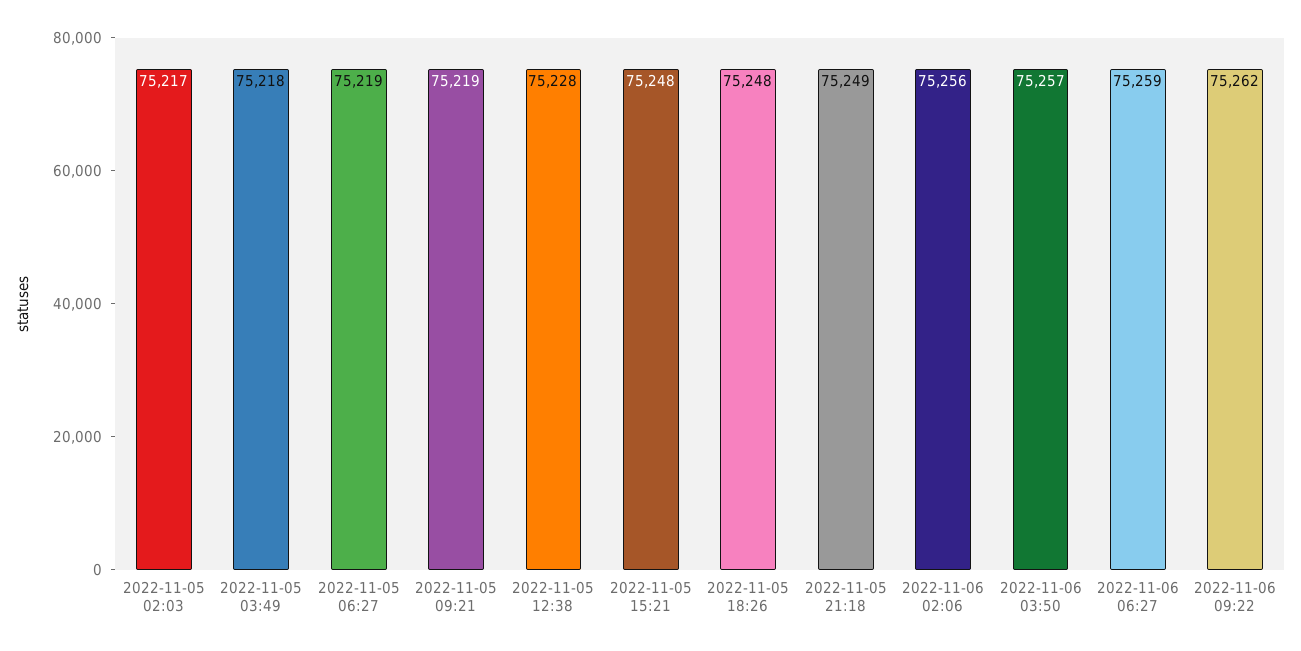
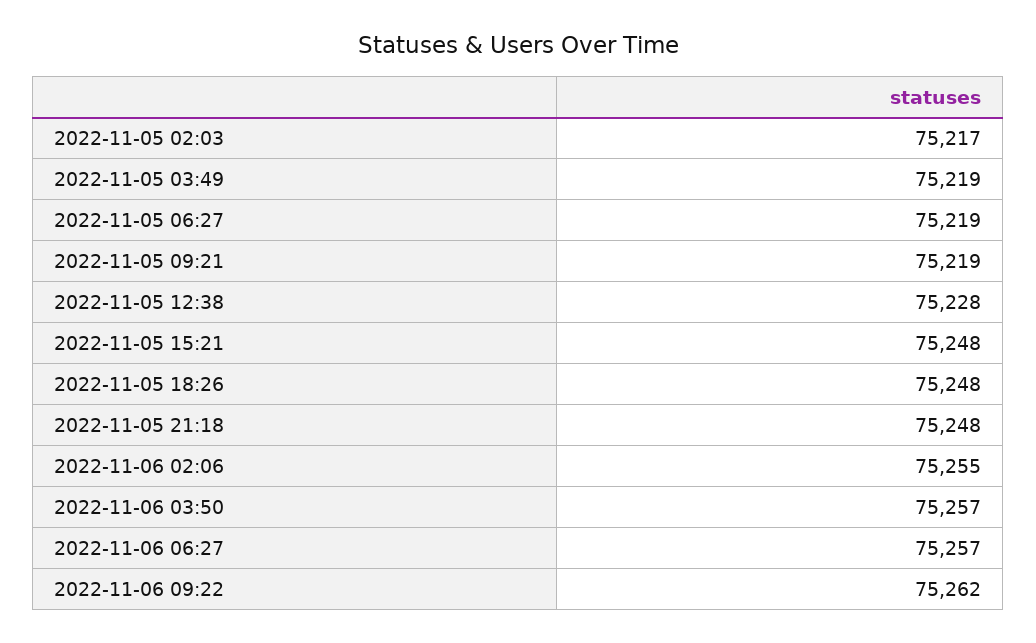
2022-11-05 03:49: 75218 -> 75219
2022-11-05 21:18: 75249 -> 75248
2022-11-06 02:06: 75256 -> 75255
2022-11-06 06:27: 75259 -> 75257

